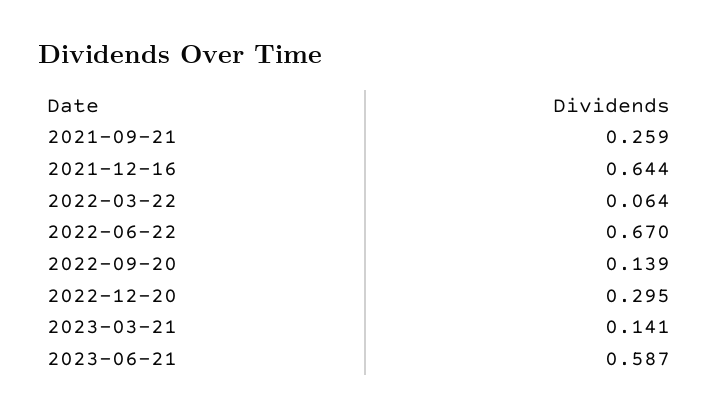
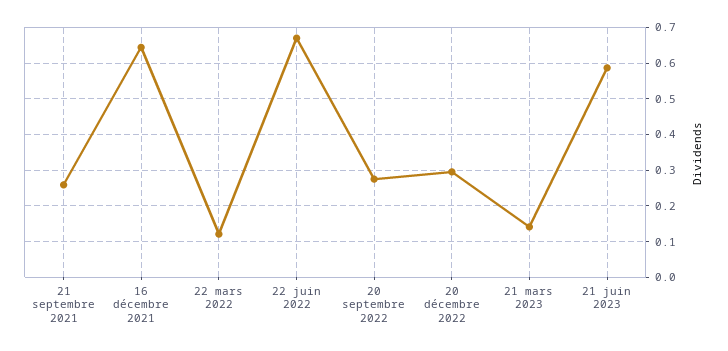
2022-03-22: 0.064 -> 0.12
2022-09-20: 0.139 -> 0.28

